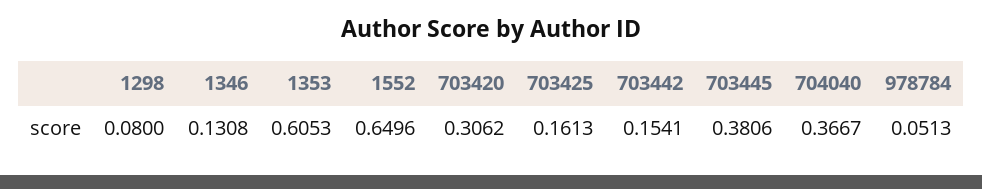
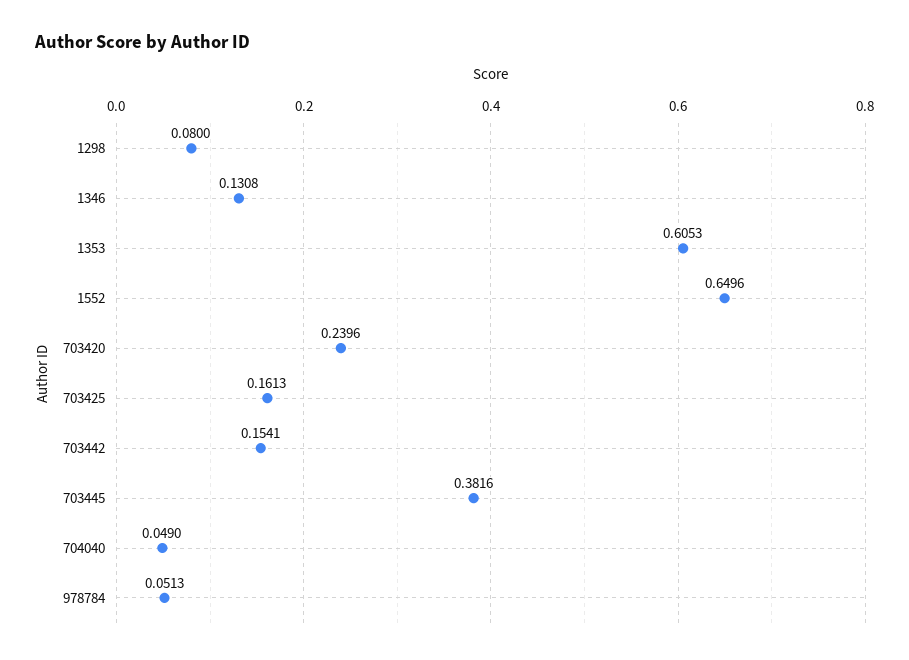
703420: 0.3062 -> 0.2396
703445: 0.3806 -> 0.3816
704040: 0.3667 -> 0.049

